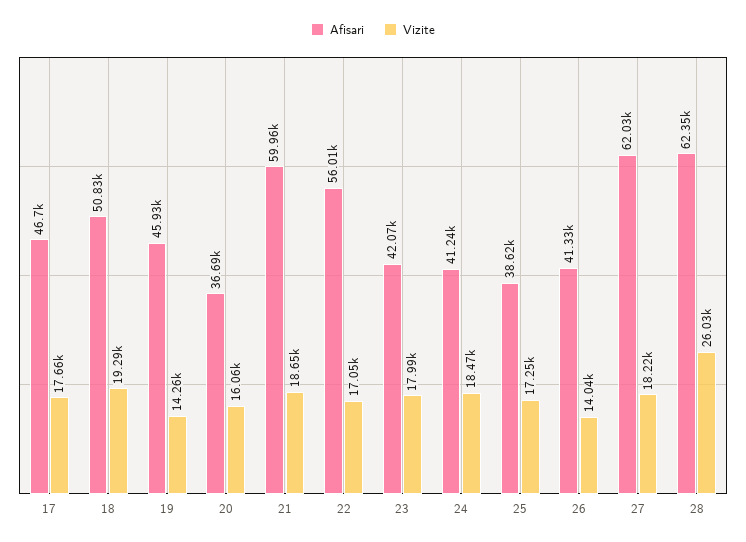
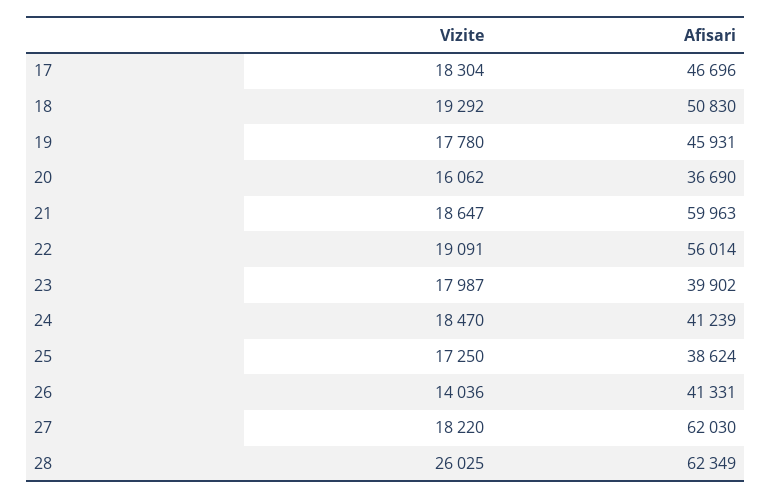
Vizite, 17: 17660 -> 18304
Vizite, 19: 14260 -> 17780
Vizite, 22: 17050 -> 19091
Afisari, 23: 42070 -> 39902

